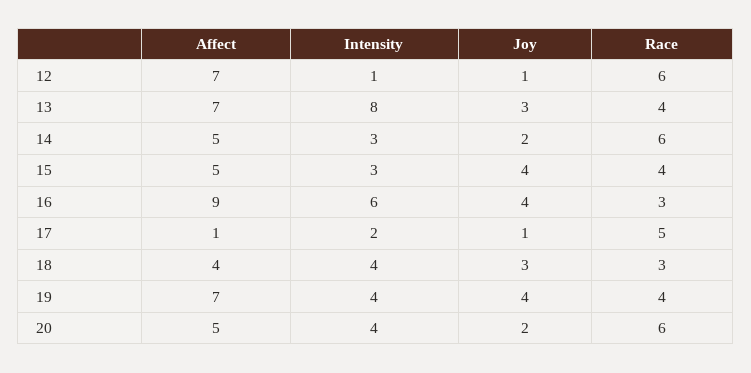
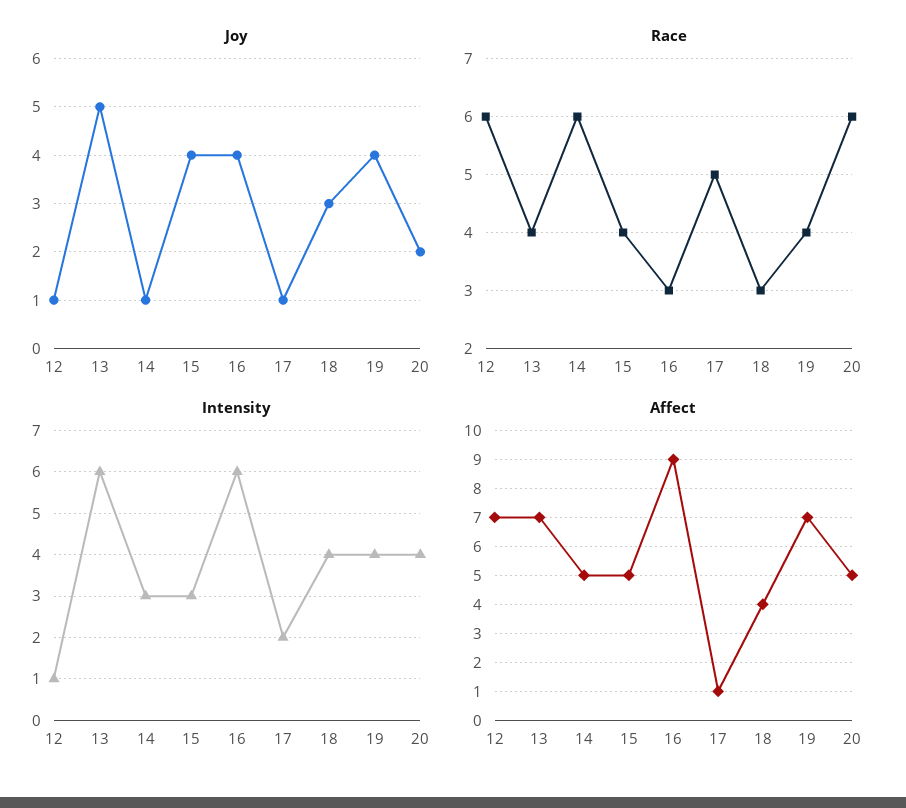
Intensity, 13: 8 -> 6
Joy, 13: 3 -> 5
Joy, 14: 2 -> 1

